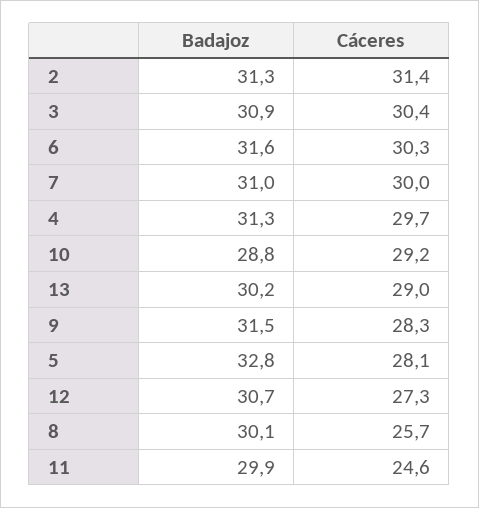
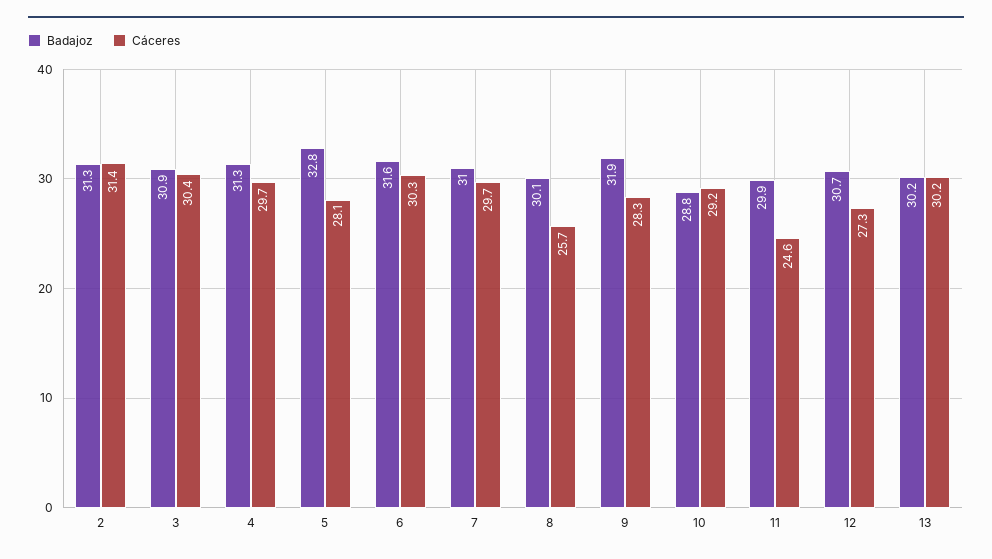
Cáceres, 7: 30 -> 29.7
Cáceres, 13: 29 -> 30.2
Badajoz, 9: 31.5 -> 31.9

